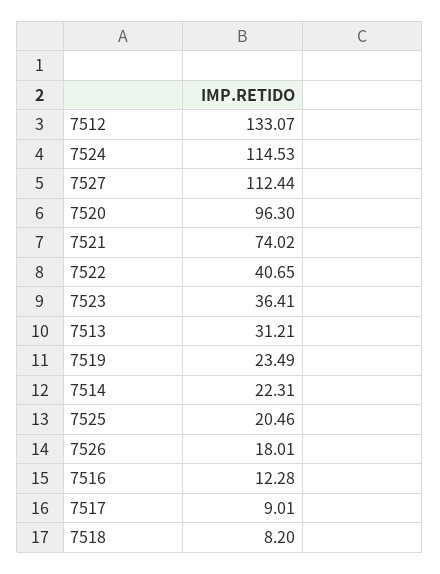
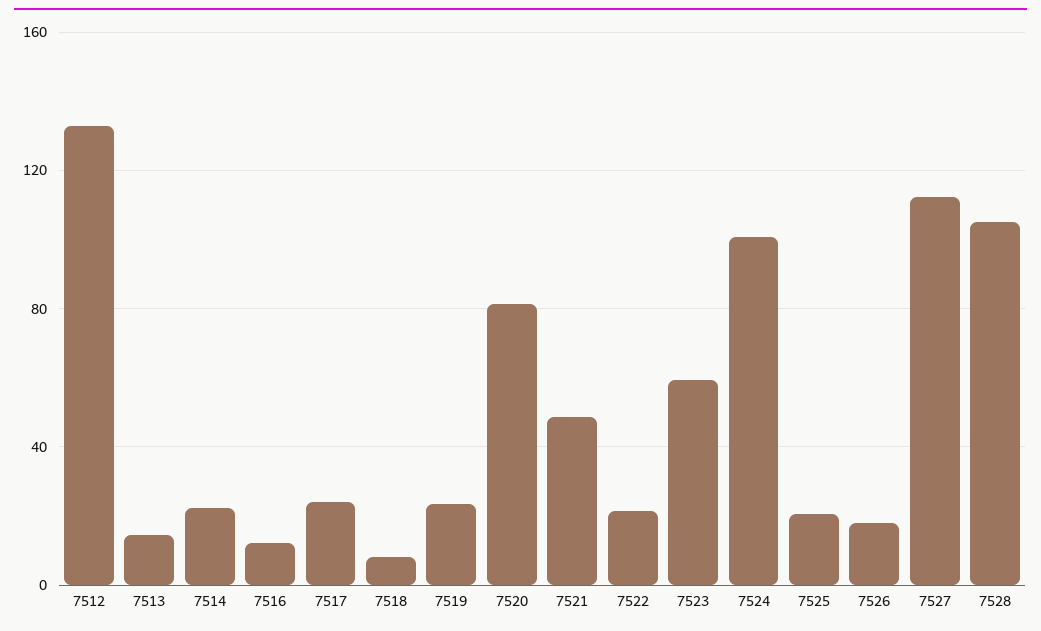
7524: 114.53 -> 100
7520: 96.3 -> 80
7521: 74.02 -> 50
7522: 40.65 -> 20
7523: 36.41 -> 60
7513: 31.21 -> 15
7517: 9.01 -> 25
7528: none -> 105

